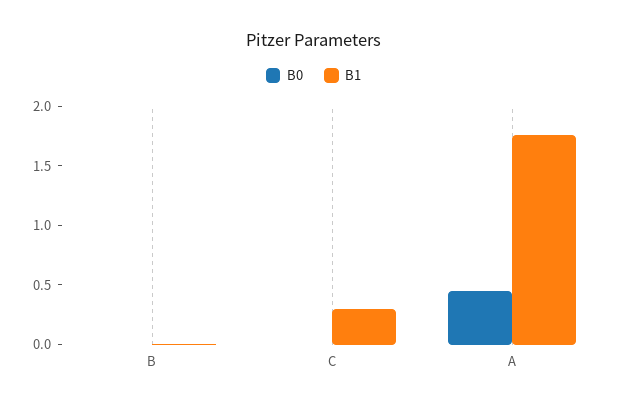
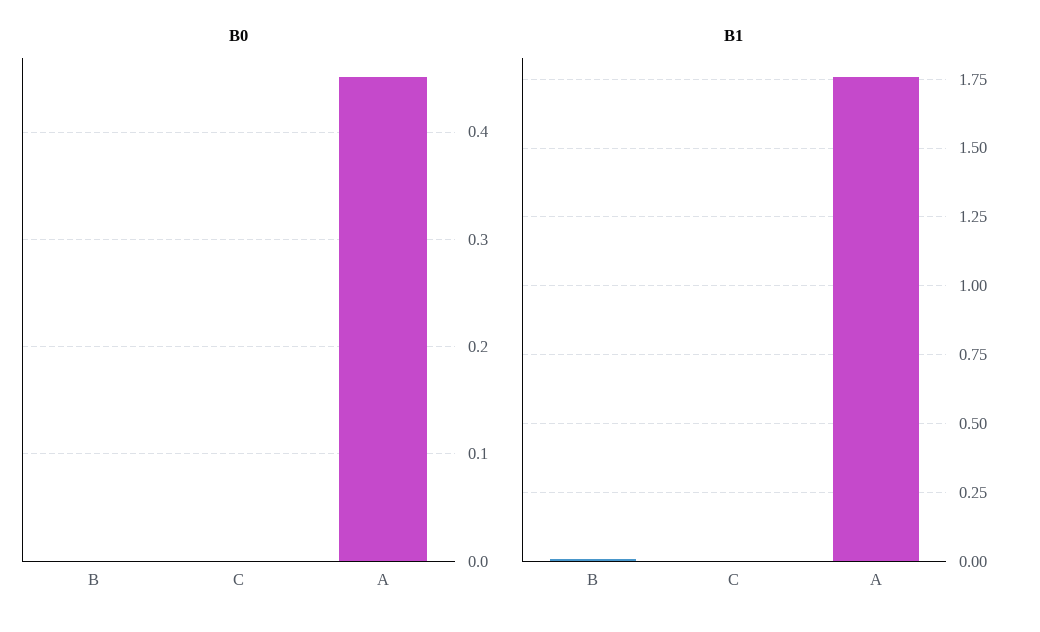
B1, C: 0.3 -> 0

